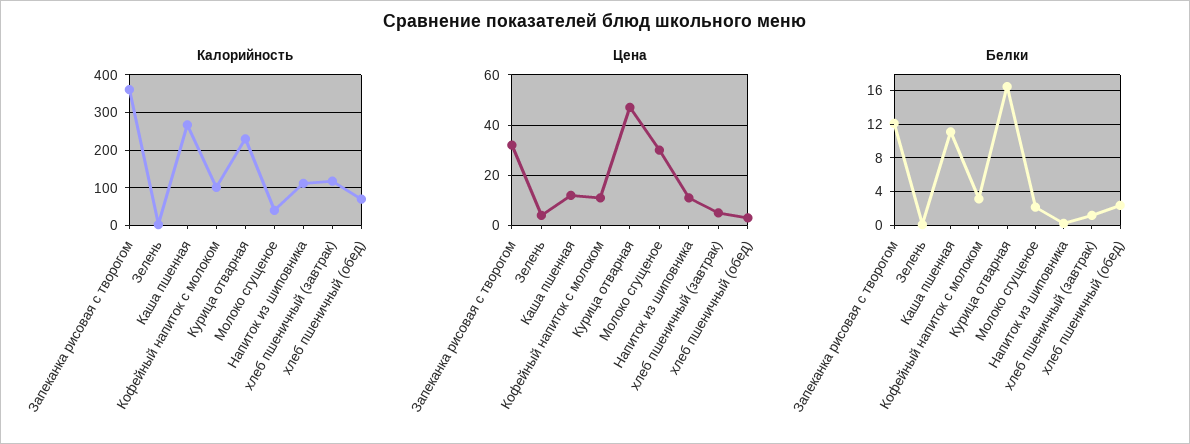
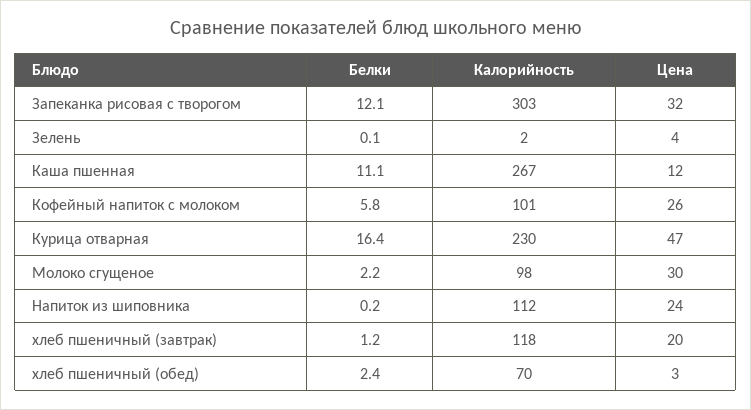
Калорийность, Запеканка рисовая с творогом: 360 -> 303
Калорийность, Молоко сгущеное: 40 -> 98
Цена, Кофейный напиток с молоком: 10 -> 26
Цена, Напиток из шиповника: 10 -> 24
Цена, хлеб пшеничный (завтрак): 5 -> 20
Белки, Кофейный напиток с молоком: 3 -> 5.8

